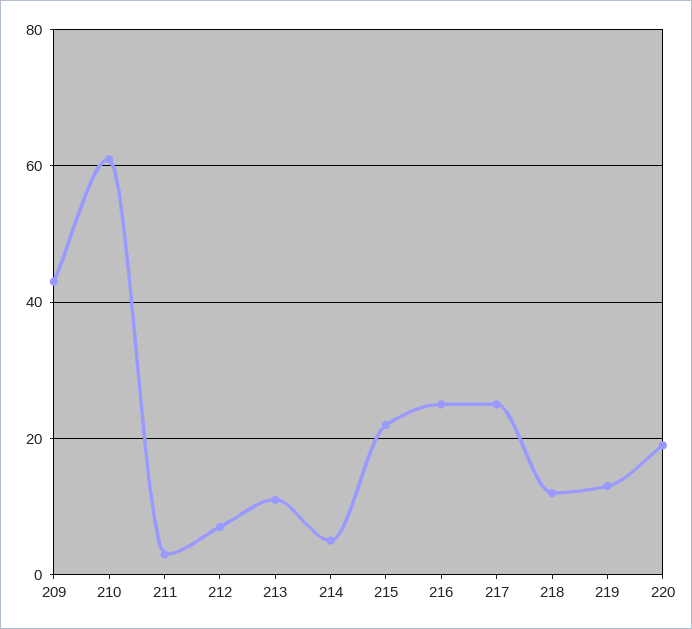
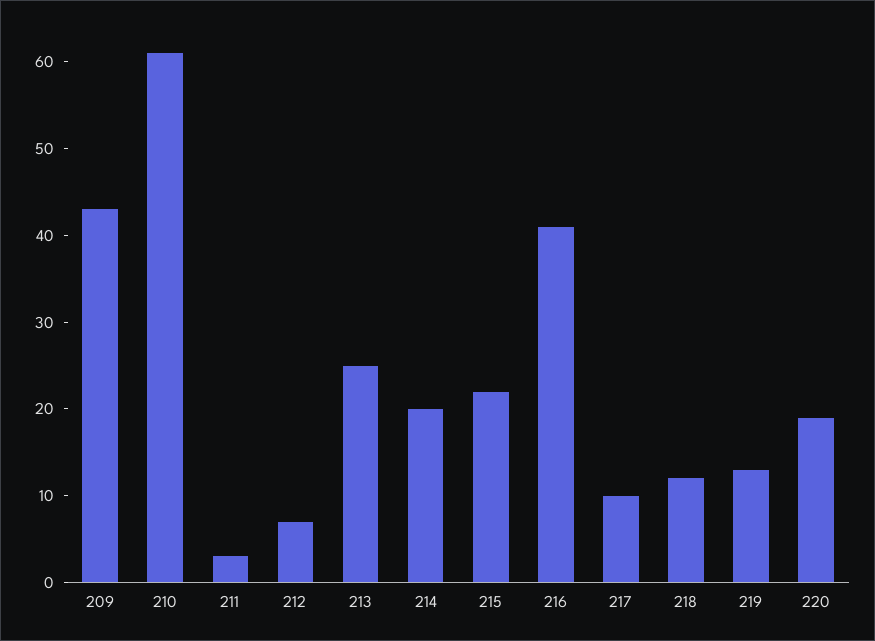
213: 10 -> 25
214: 5 -> 20
216: 25 -> 41
217: 25 -> 10

